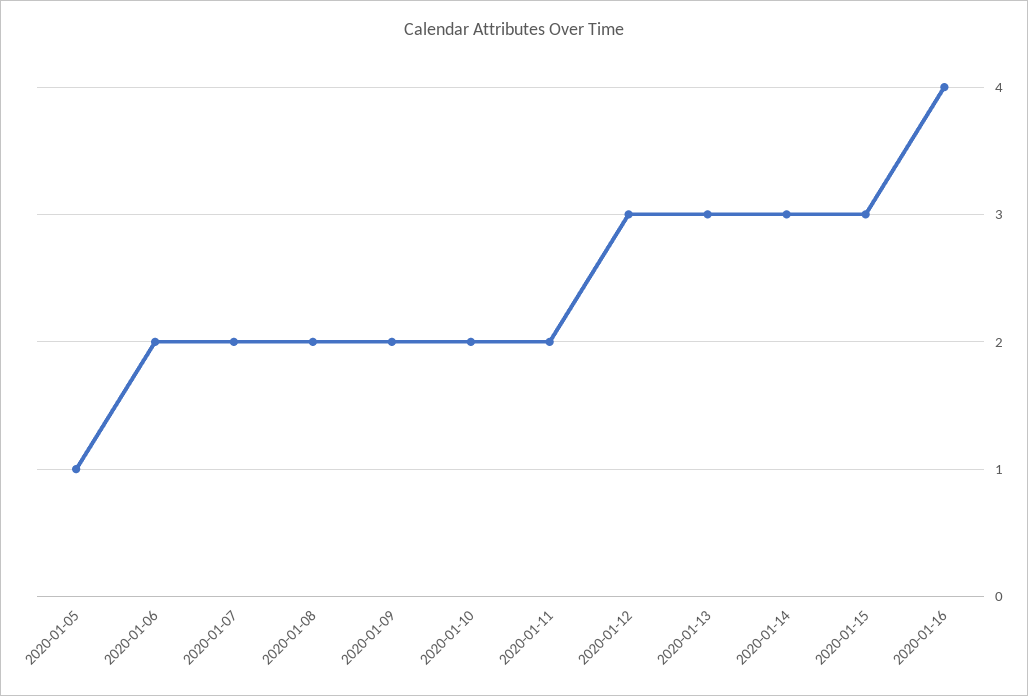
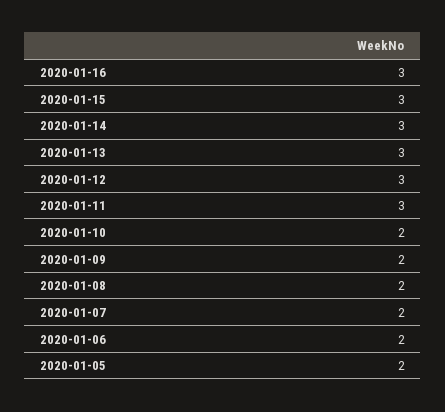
2020-01-05: 1 -> 2
2020-01-11: 2 -> 3
2020-01-16: 4 -> 3

